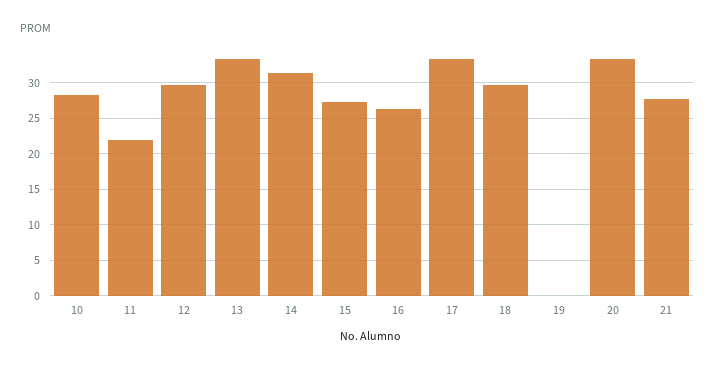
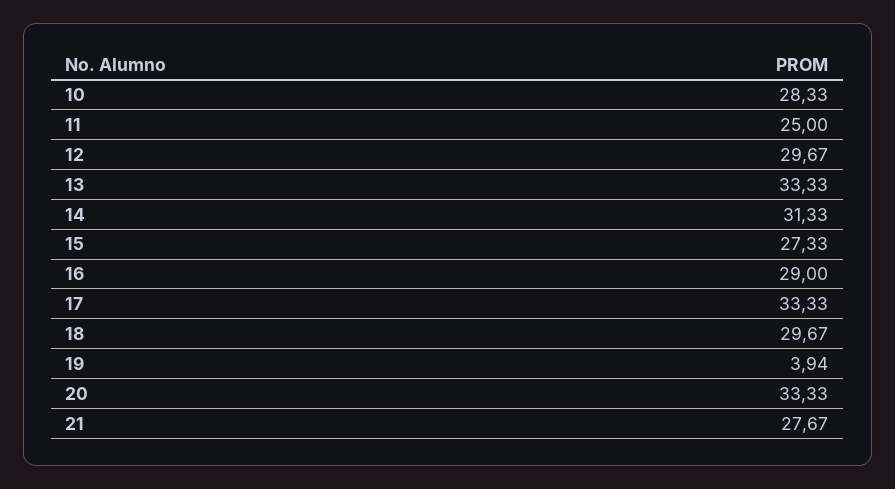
11: 22 -> 25
16: 26 -> 29
19: 0 -> 3.94

